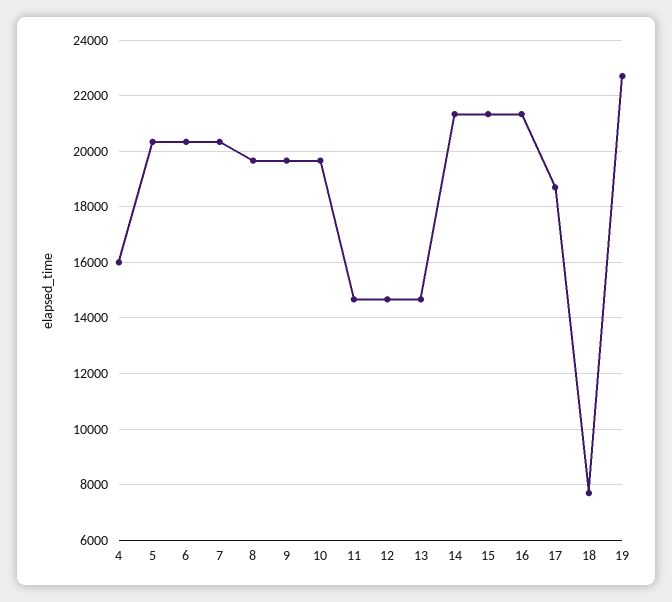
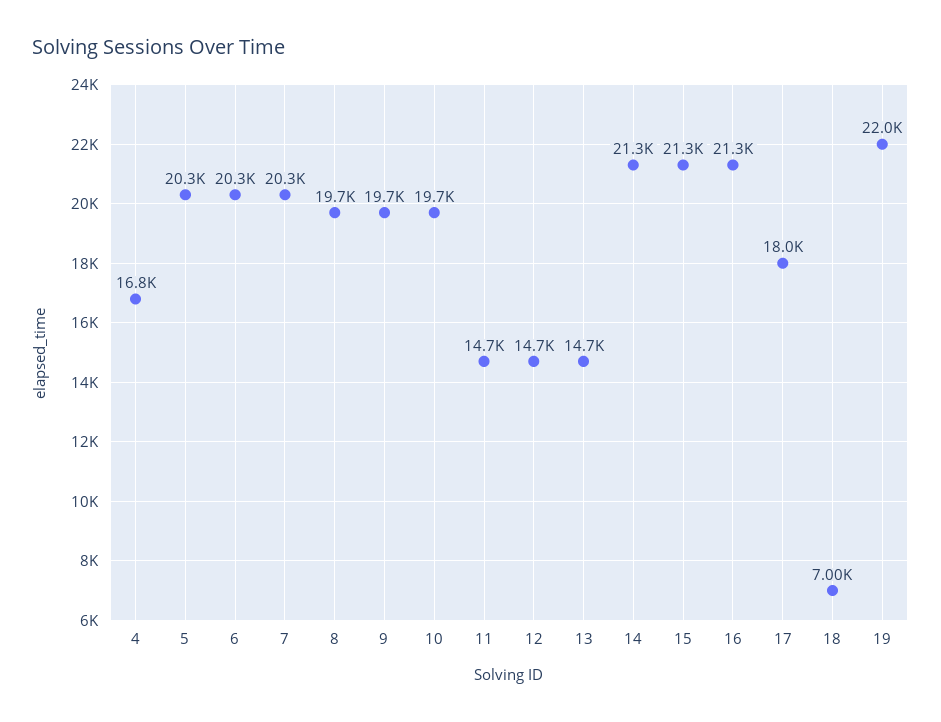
4: 16000 -> 16800
17: 18750 -> 18000
18: 7750 -> 7000
19: 22750 -> 22000

